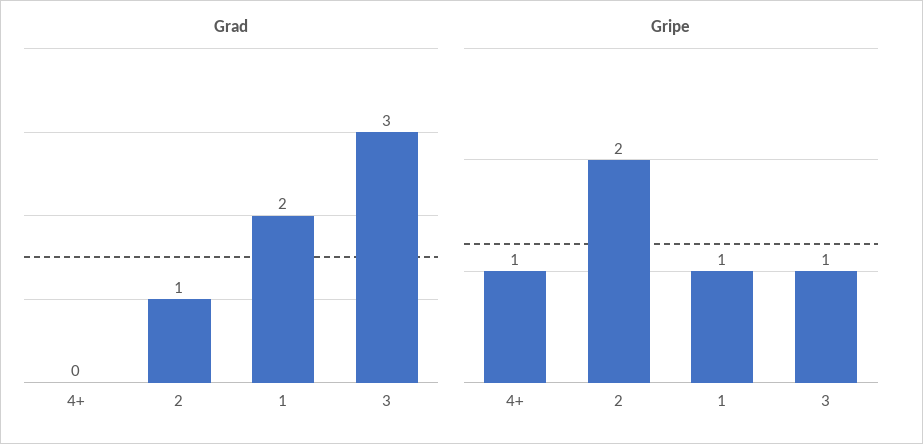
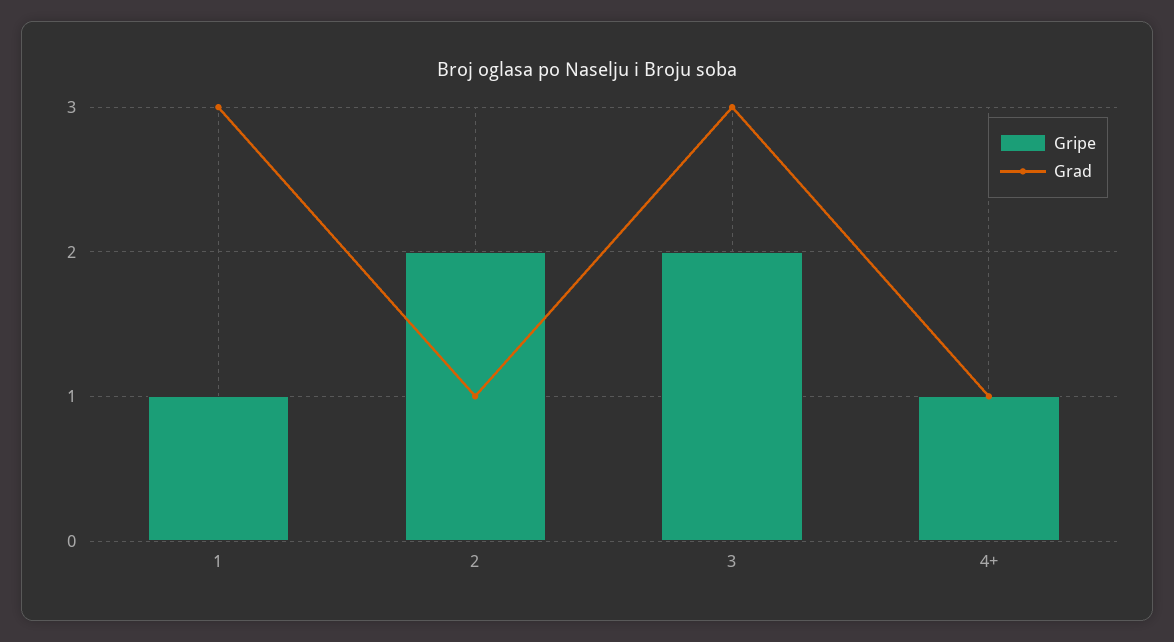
Grad, 4+: 0 -> 1
Grad, 1: 2 -> 3
Gripe, 3: 1 -> 2

